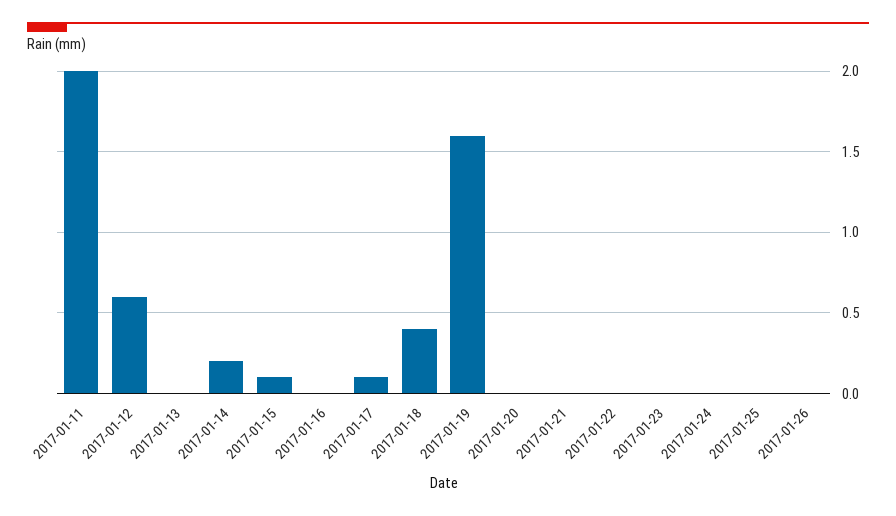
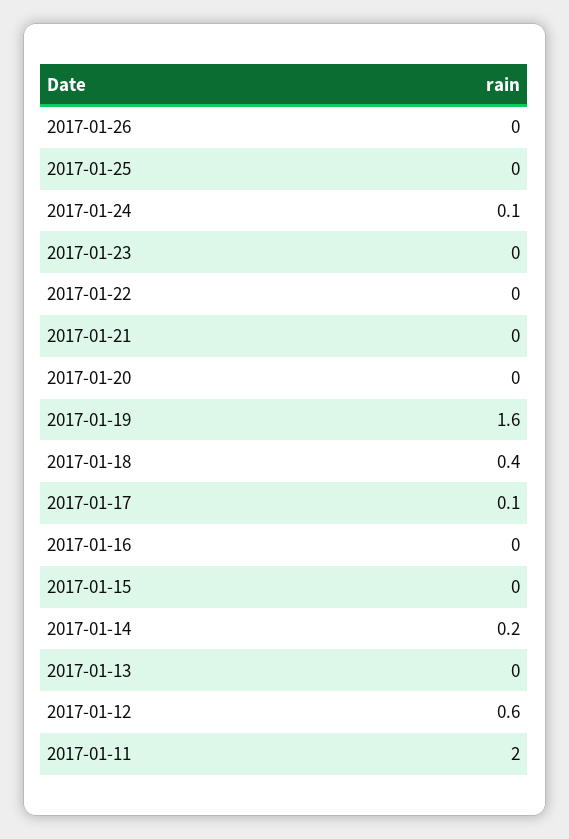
2017-01-15: 0.1 -> 0
2017-01-24: 0 -> 0.1

